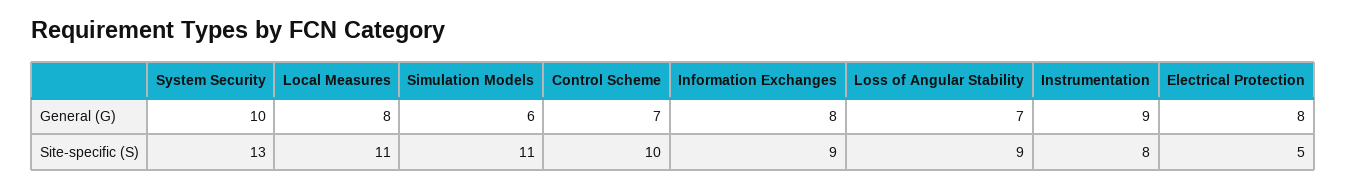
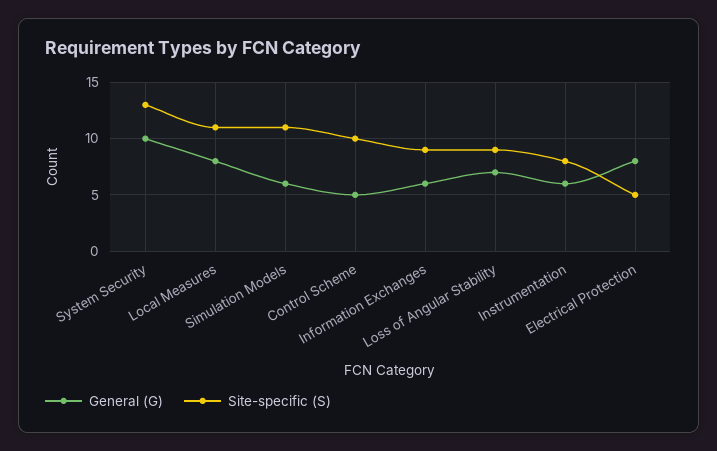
General (G), Control Scheme: 7 -> 5
General (G), Information Exchanges: 8 -> 6
General (G), Instrumentation: 9 -> 6

